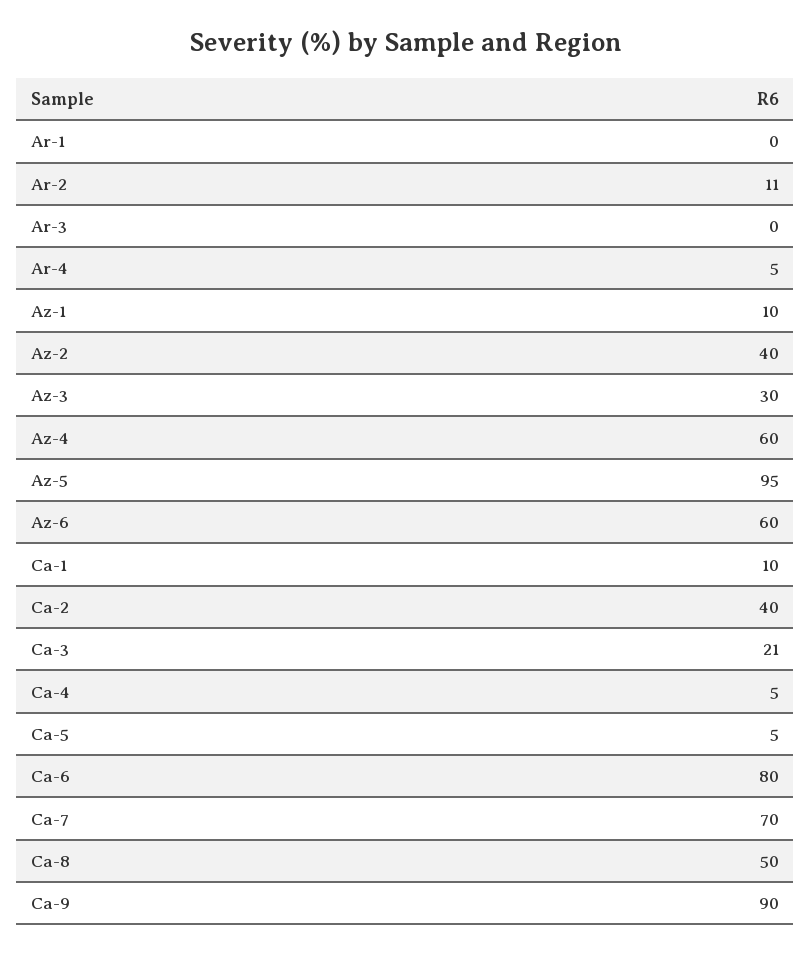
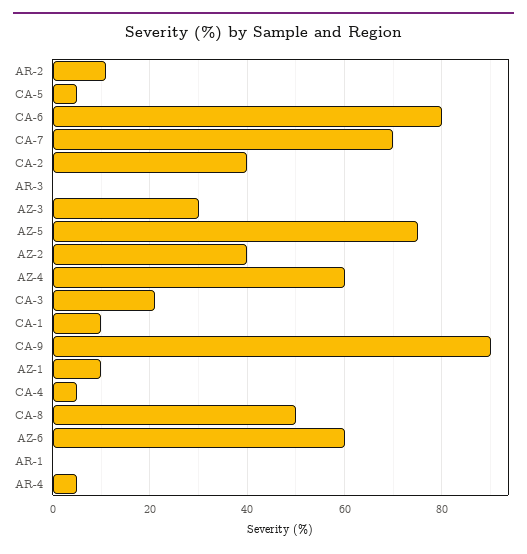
Az-5: 95 -> 75

